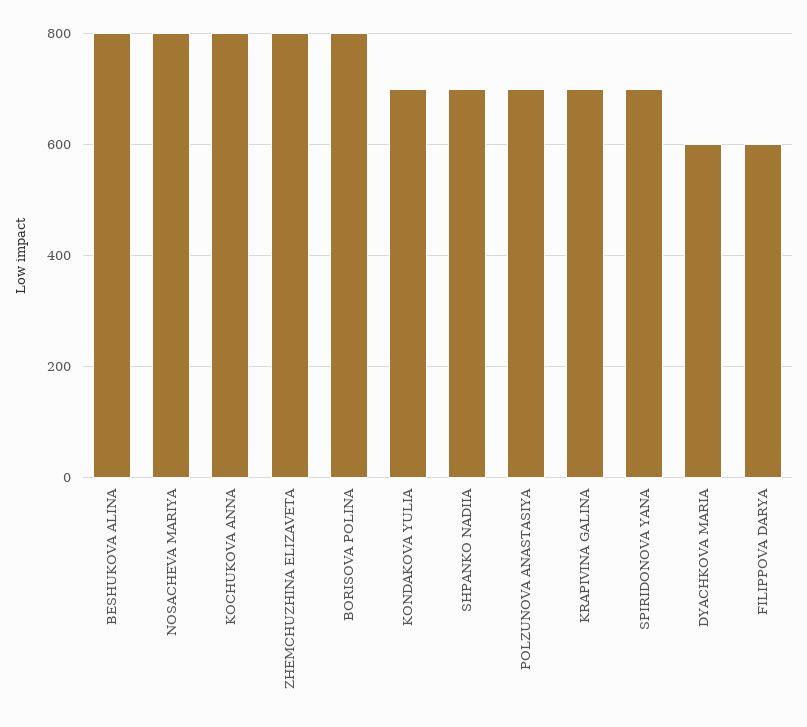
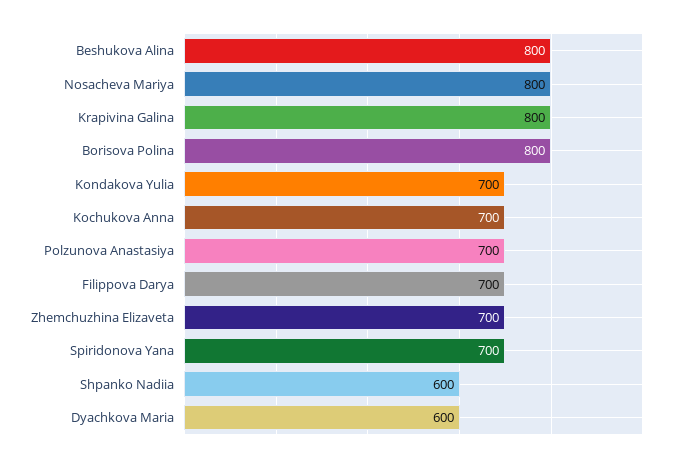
KOCHUKOVA ANNA: 800 -> 700
ZHEMCHUZHINA ELIZAVETA: 800 -> 700
SHPANKO NADIIA: 700 -> 600
KRAPIVINA GALINA: 700 -> 800
FILIPPOVA DARYA: 600 -> 700

